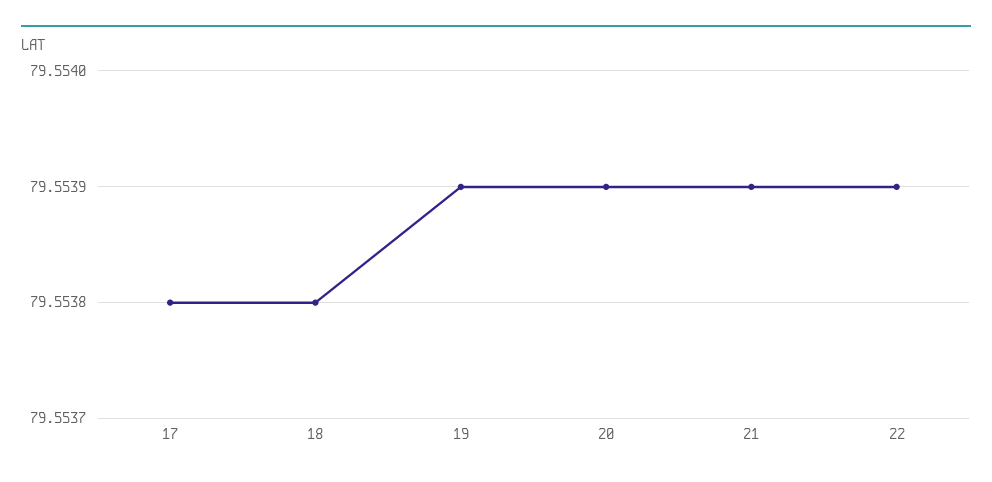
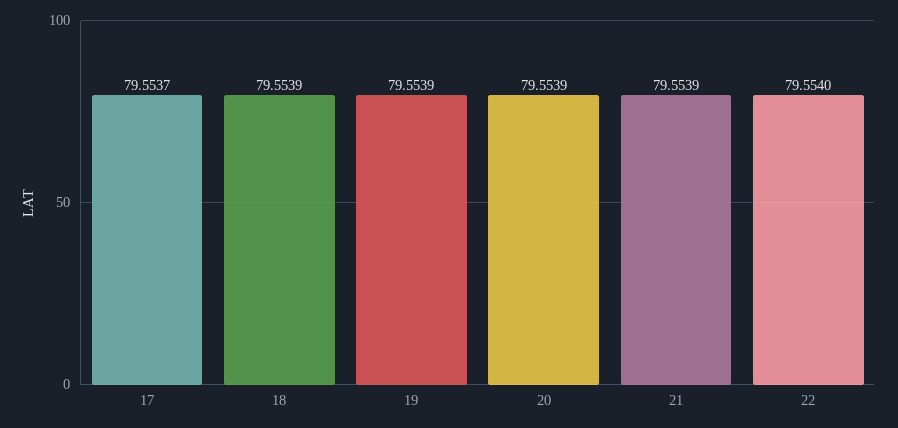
17: 79.5538 -> 79.5537
18: 79.5538 -> 79.5539
22: 79.5539 -> 79.554

